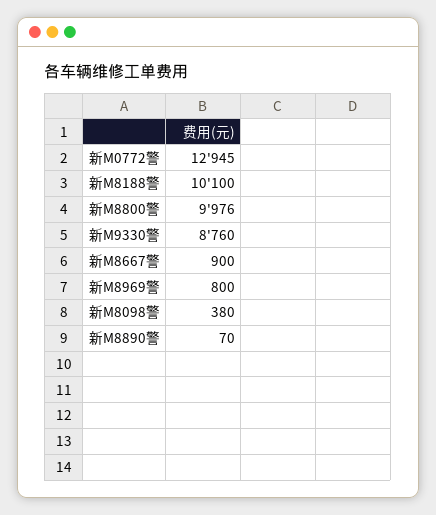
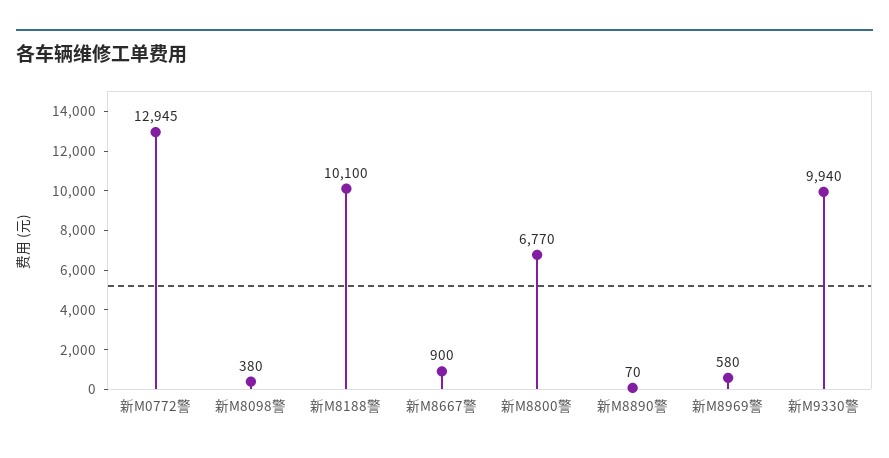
新M8800警: 9976 -> 6770
新M9330警: 8760 -> 9940
新M8969警: 800 -> 580

